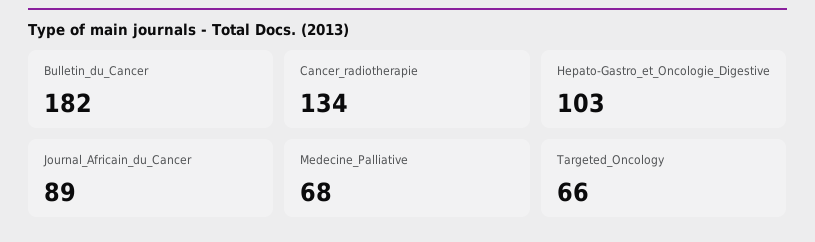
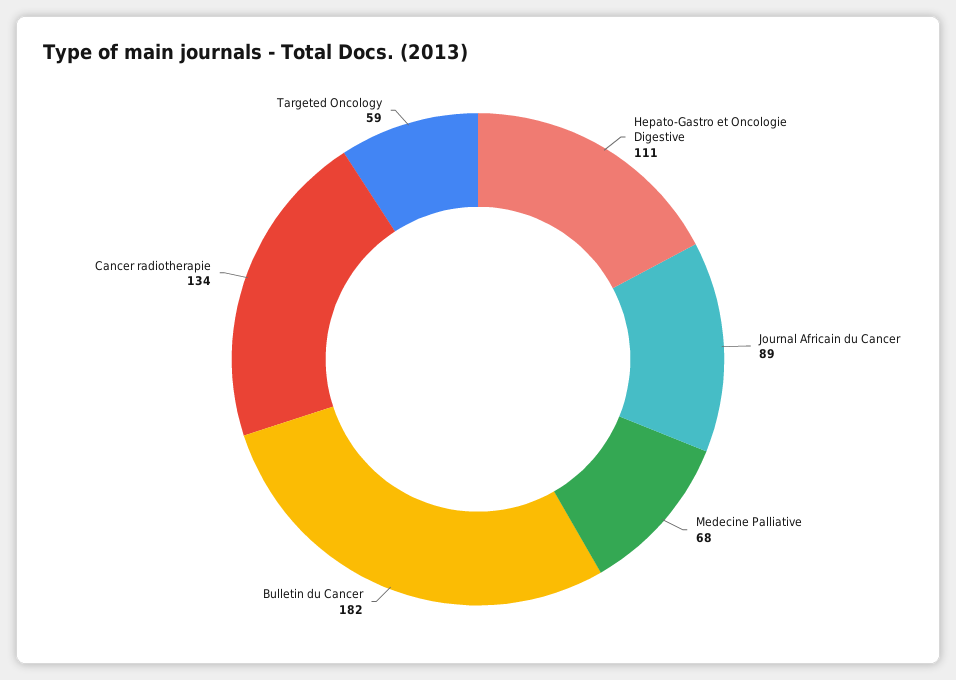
Hepato-Gastro_et_Oncologie_Digestive: 103 -> 111
Targeted_Oncology: 66 -> 59

